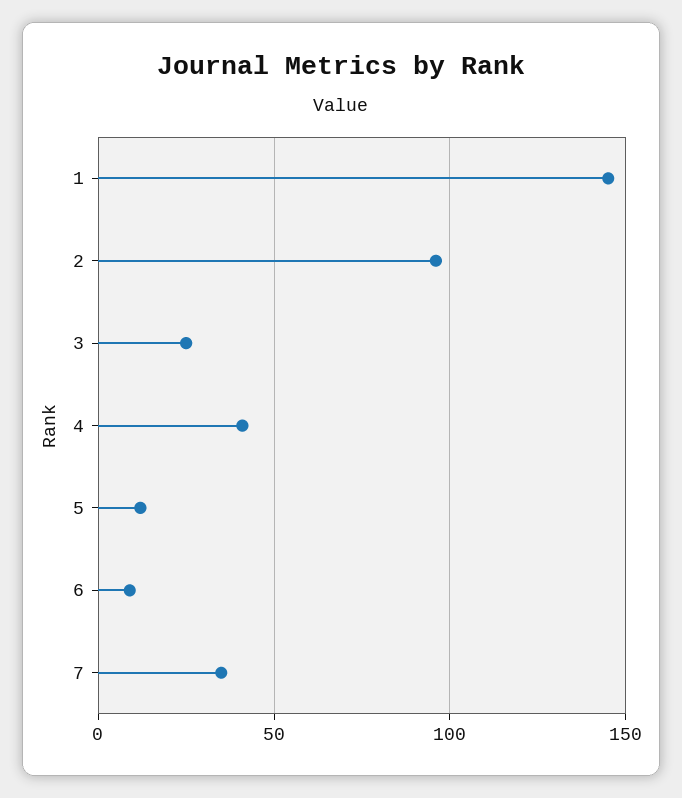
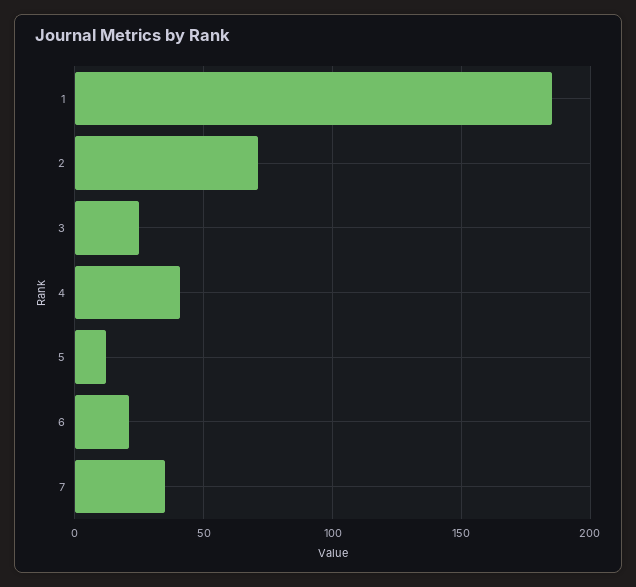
1: 145 -> 185
2: 95 -> 70
6: 10 -> 20

